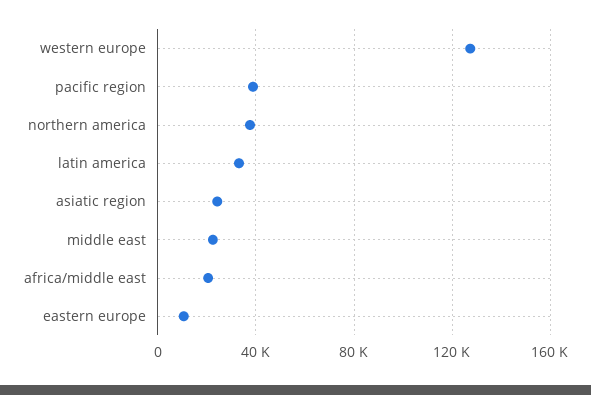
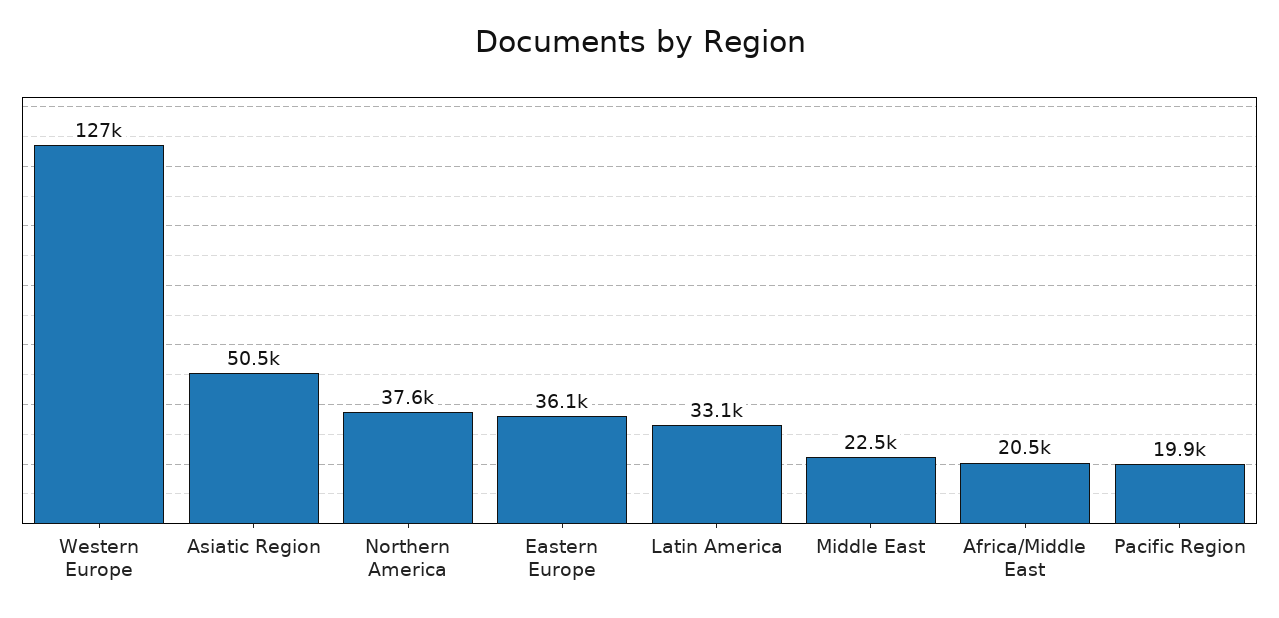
pacific region: 40000 -> 19900
asiatic region: 25000 -> 50500
eastern europe: 10000 -> 36100

